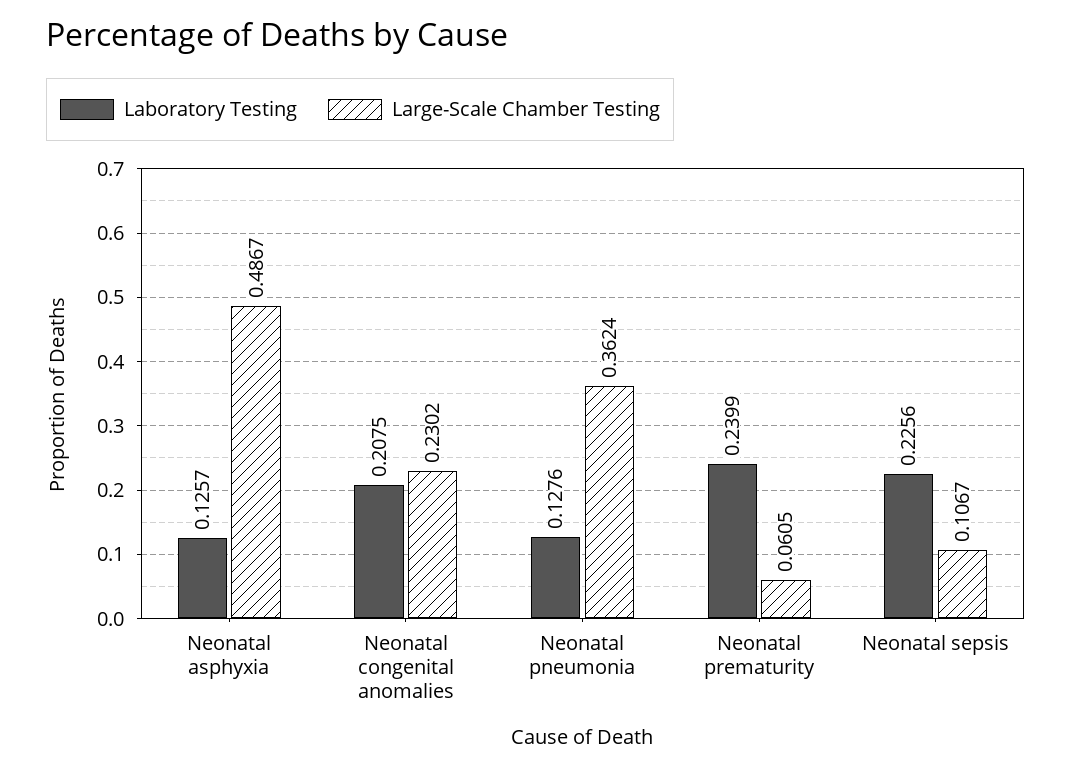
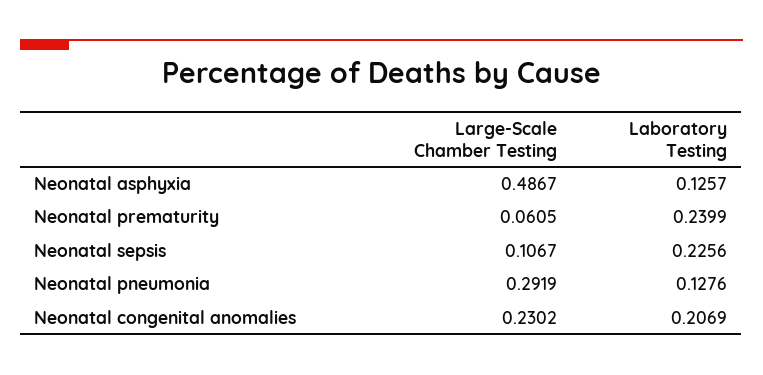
Laboratory Testing, Neonatal congenital anomalies: 0.2075 -> 0.2069
Large-Scale Chamber Testing, Neonatal pneumonia: 0.3624 -> 0.2919

